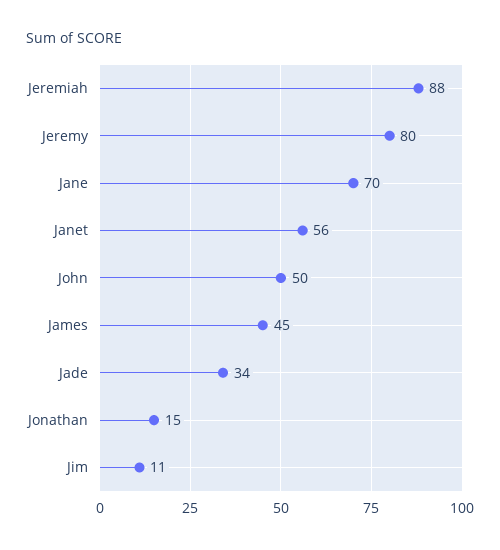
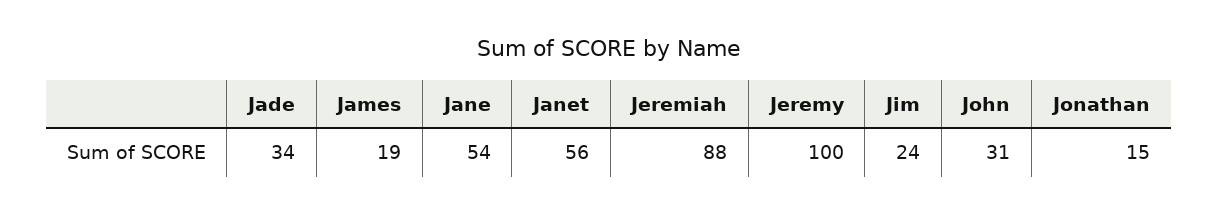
Jeremy: 80 -> 100
Jane: 70 -> 54
John: 50 -> 31
James: 45 -> 19
Jim: 11 -> 24

